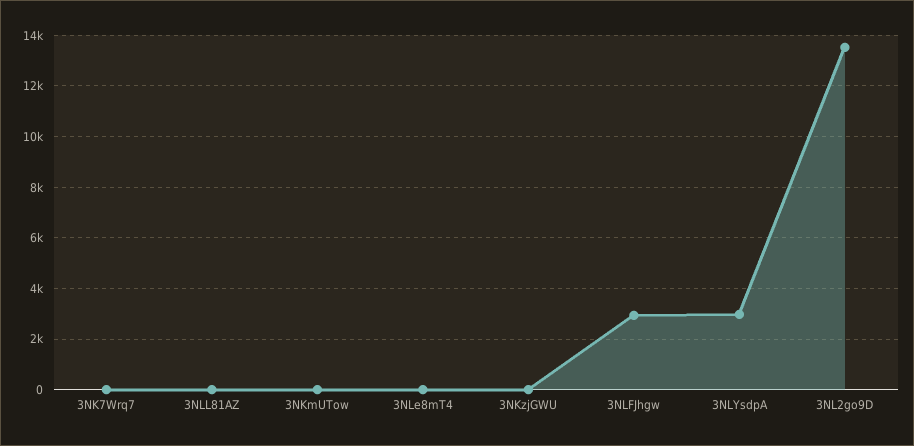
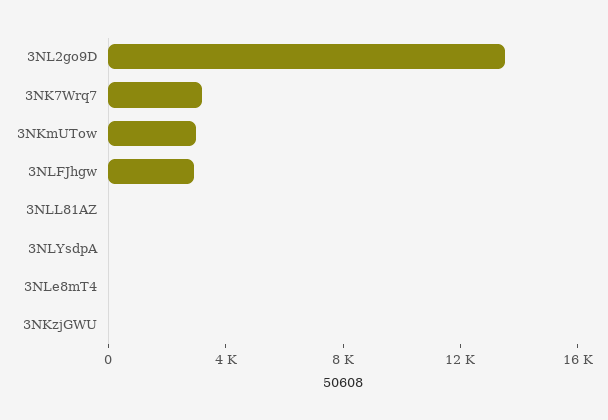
3NK7Wrq7: 0 -> 3000
3NKmUTow: 0 -> 3000
3NLYsdpA: 3000 -> 0

